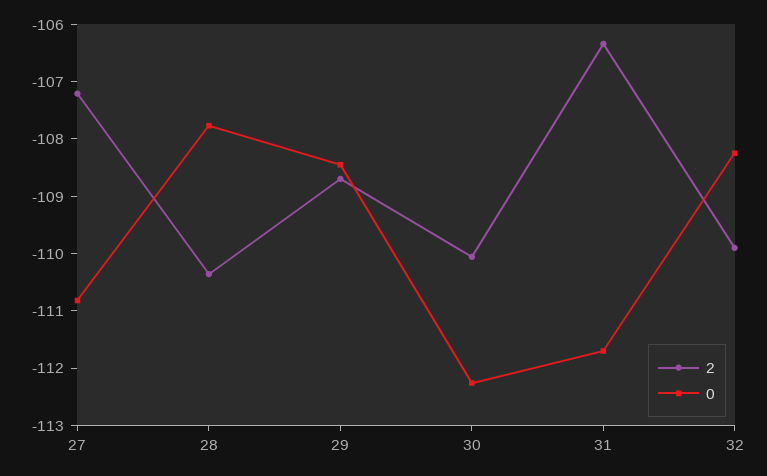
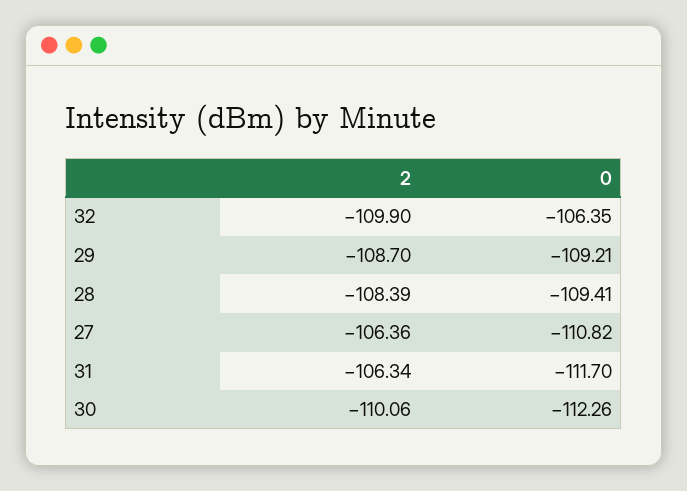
2, 27: -107.2 -> -106.36
2, 28: -110.4 -> -108.39
0, 28: -107.8 -> -109.41
0, 29: -108.4 -> -109.21
0, 32: -108.2 -> -106.35

